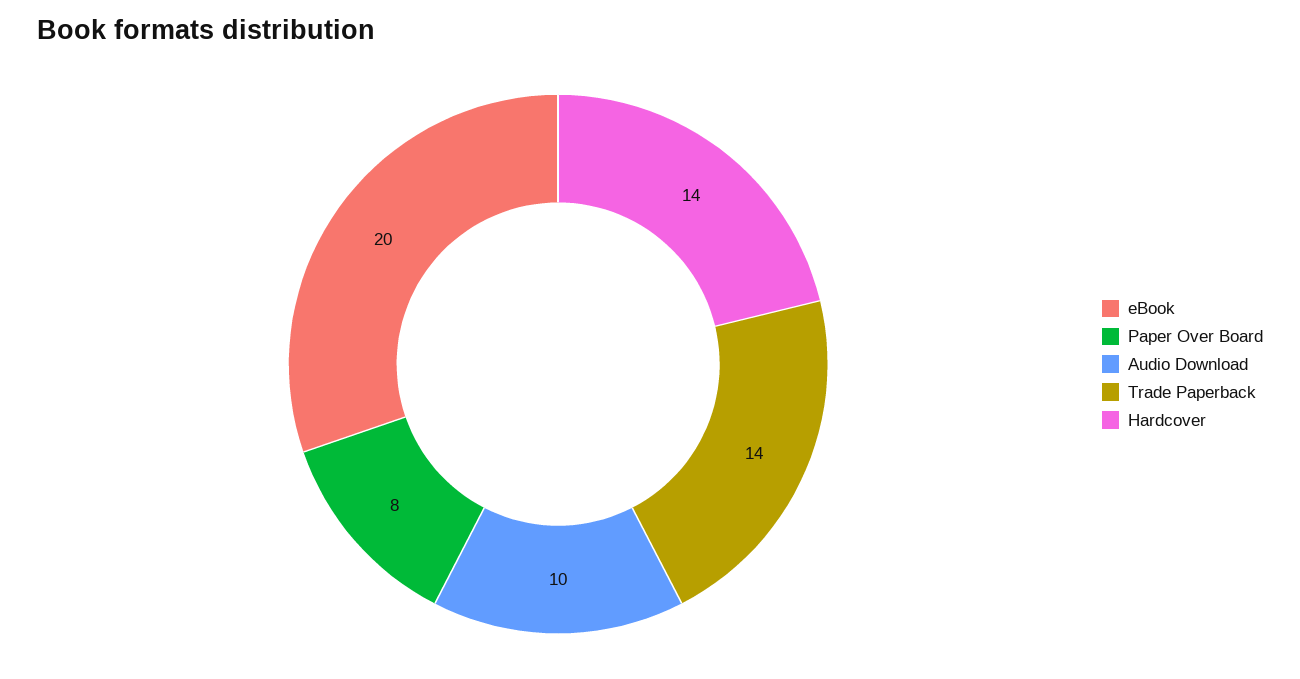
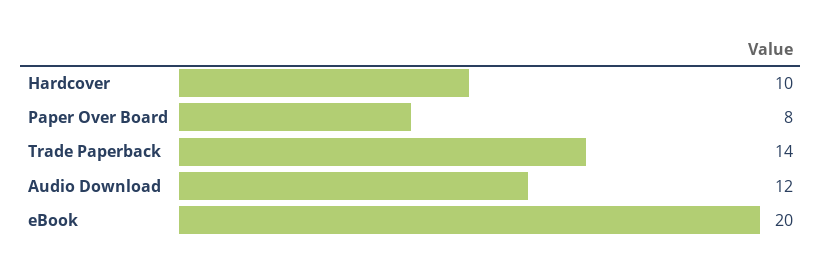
Audio Download: 10 -> 12
Hardcover: 14 -> 10

